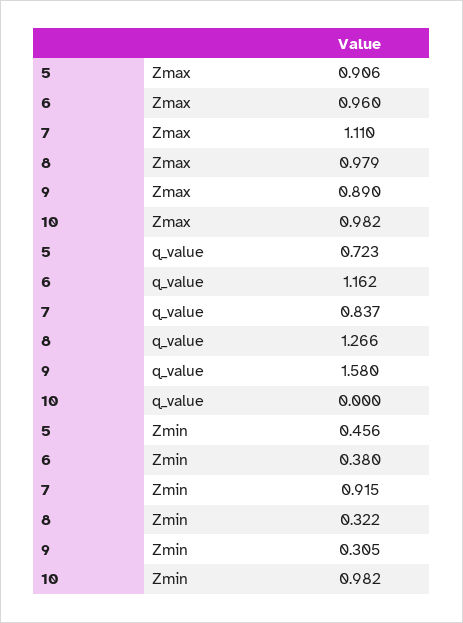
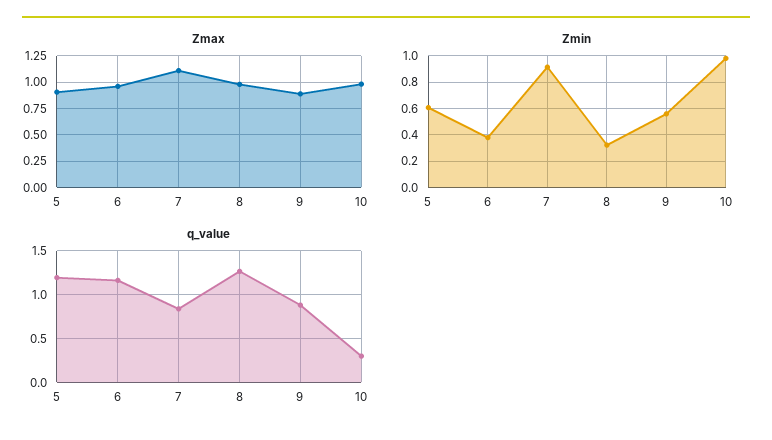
q_value, 5: 0.723 -> 1.2
q_value, 9: 1.58 -> 0.9
q_value, 10: 0 -> 0.3
Zmin, 5: 0.456 -> 0.6
Zmin, 9: 0.305 -> 0.55

